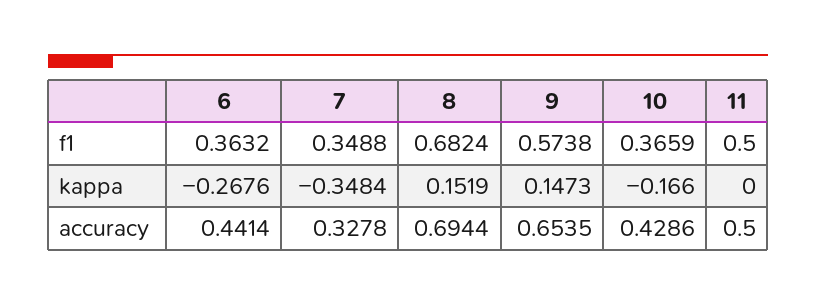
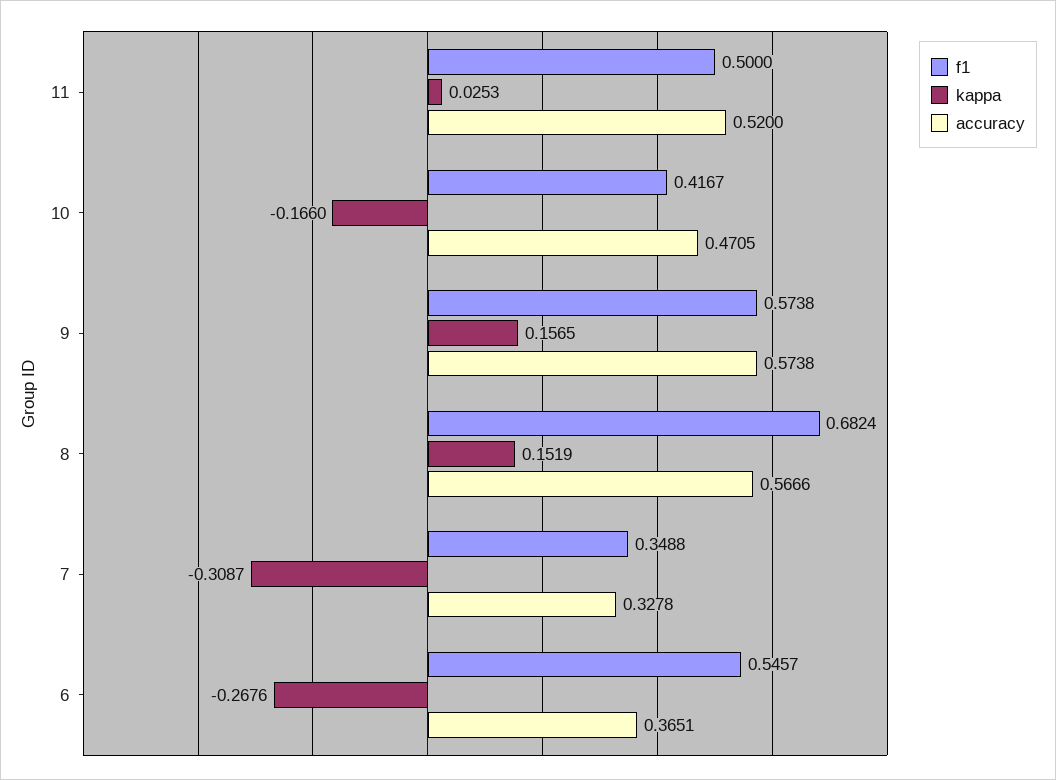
f1, 6: 0.3632 -> 0.5457
f1, 10: 0.3659 -> 0.4167
kappa, 7: -0.3484 -> -0.3087
kappa, 9: 0.1473 -> 0.1565
kappa, 11: 0 -> 0.0253
accuracy, 6: 0.4414 -> 0.3651
accuracy, 8: 0.6944 -> 0.5666
accuracy, 9: 0.6535 -> 0.5738
accuracy, 10: 0.4286 -> 0.4705
accuracy, 11: 0.5 -> 0.52

